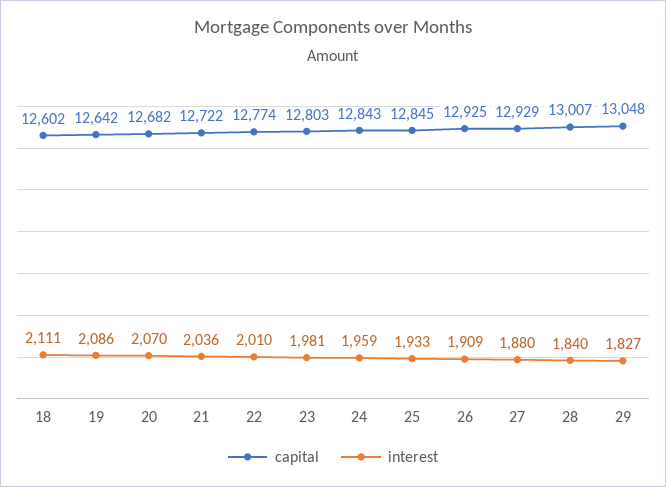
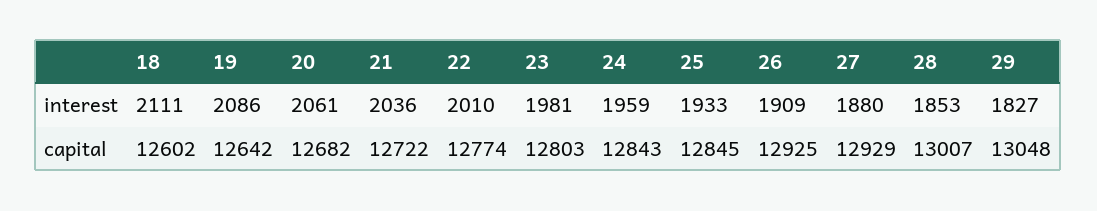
interest, 20: 2070 -> 2061
interest, 28: 1840 -> 1853

